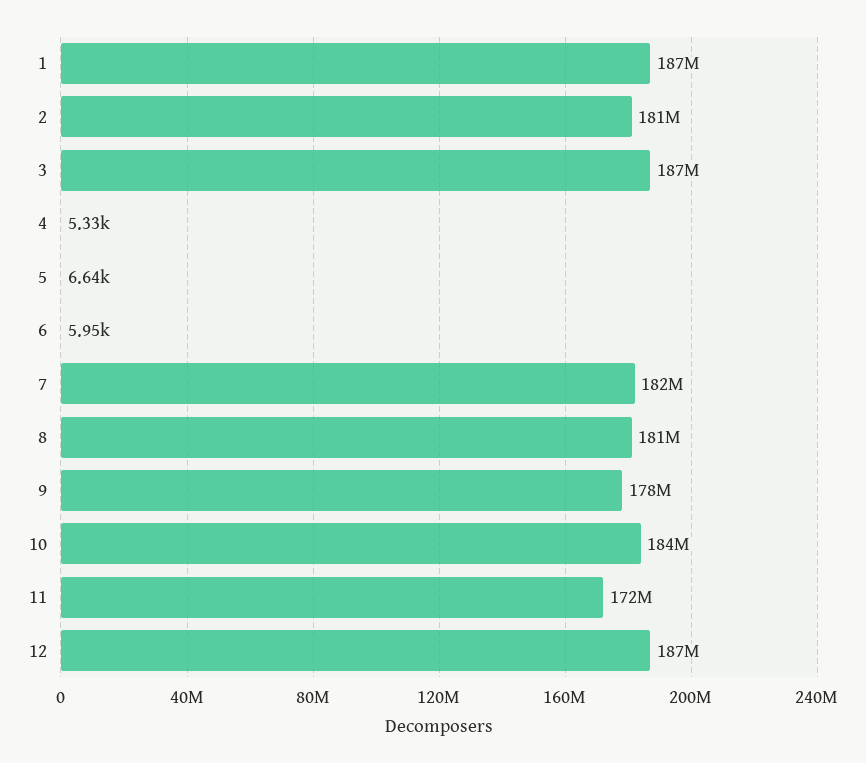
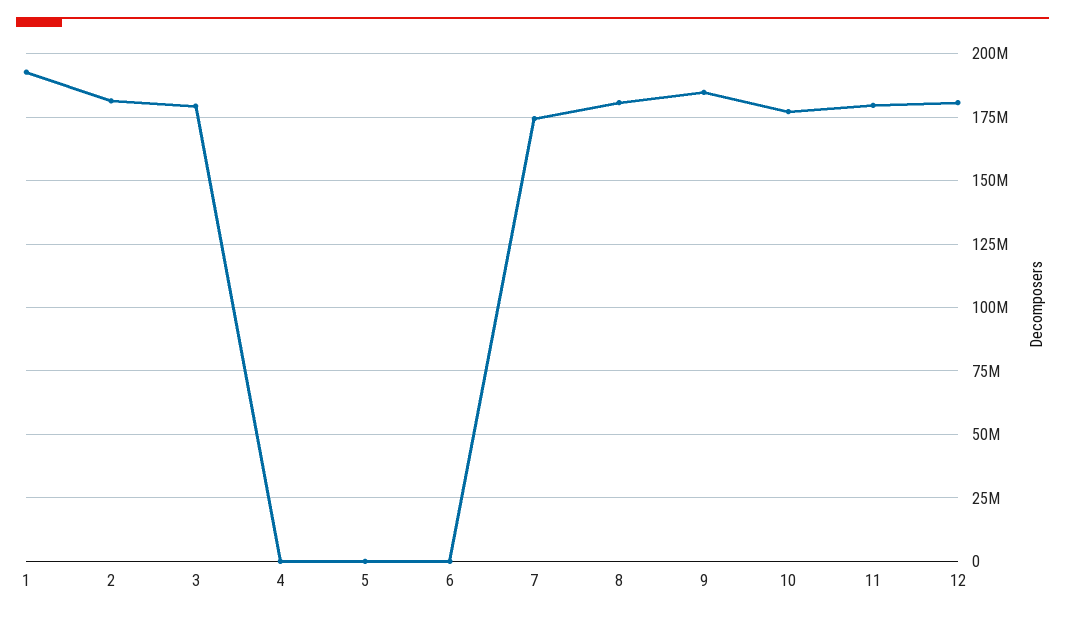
1: 187000000 -> 192500000
3: 187000000 -> 180000000
7: 182000000 -> 175000000
9: 178000000 -> 185000000
10: 184000000 -> 177500000
11: 172000000 -> 180000000
12: 187000000 -> 180000000

